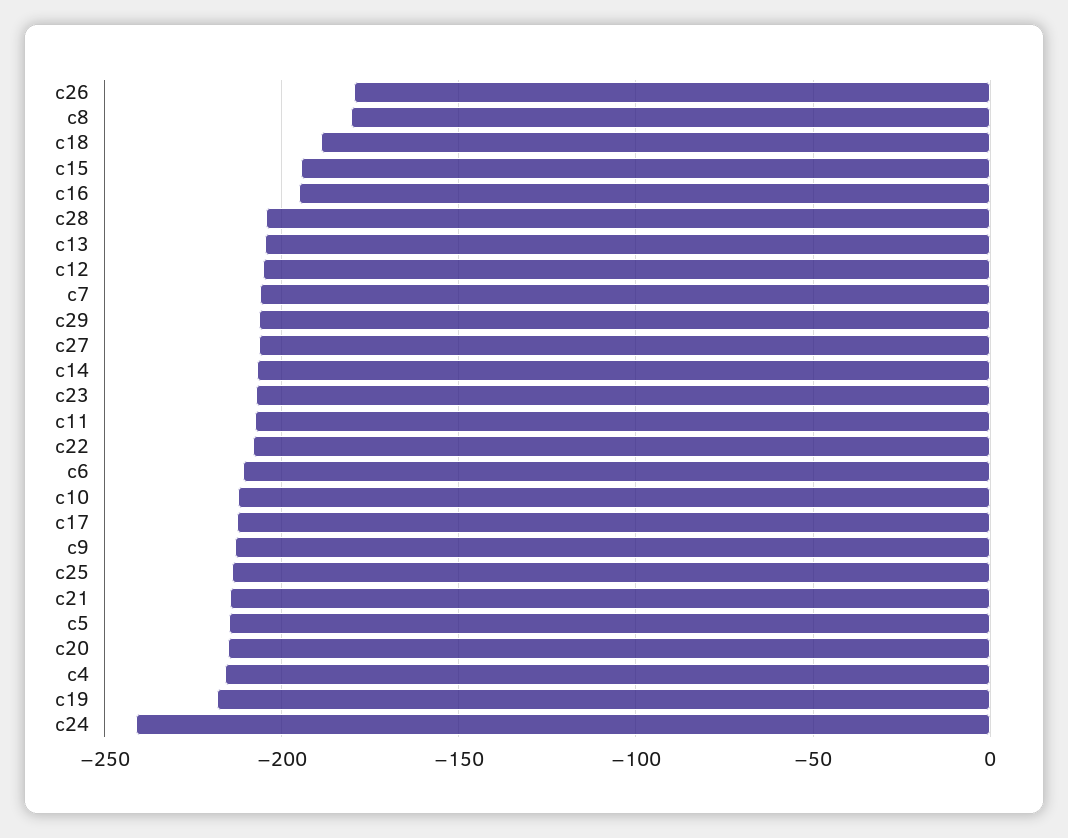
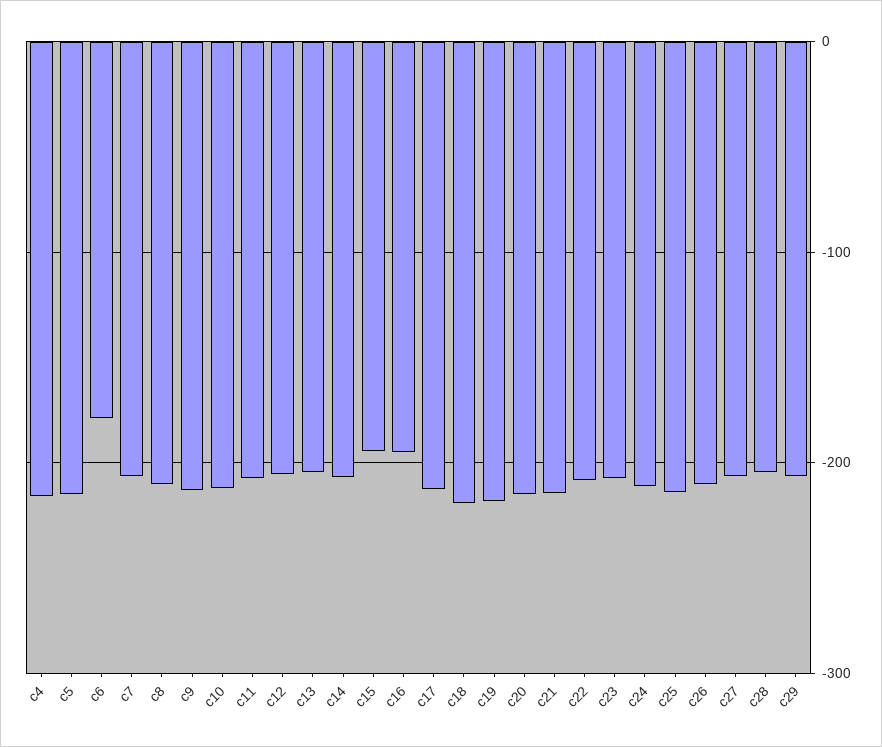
c26: -180 -> -210
c8: -180 -> -210
c18: -190 -> -220
c6: -210 -> -180
c24: -240 -> -210

